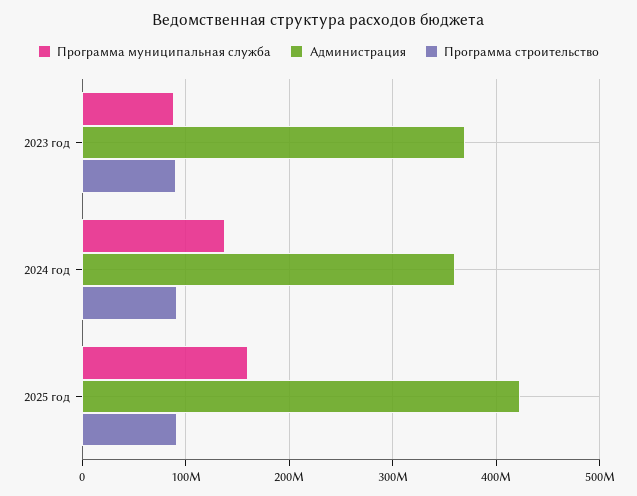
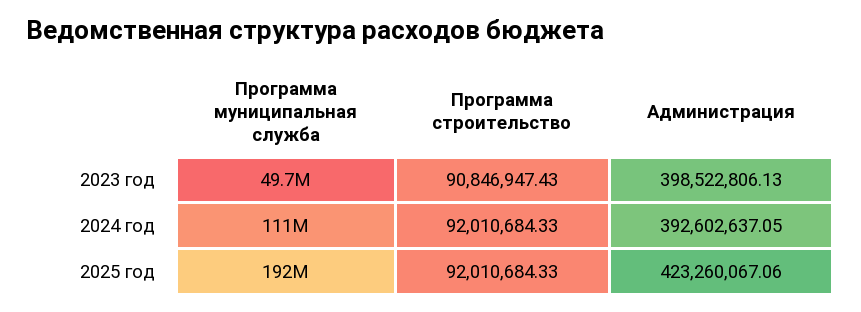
Программа муниципальная служба, 2023 год: 90000000 -> 49700000
Администрация, 2023 год: 370000000 -> 398522806.13
Программа муниципальная служба, 2024 год: 140000000 -> 111000000
Администрация, 2024 год: 360000000 -> 392602637.05
Программа муниципальная служба, 2025 год: 160000000 -> 192000000

